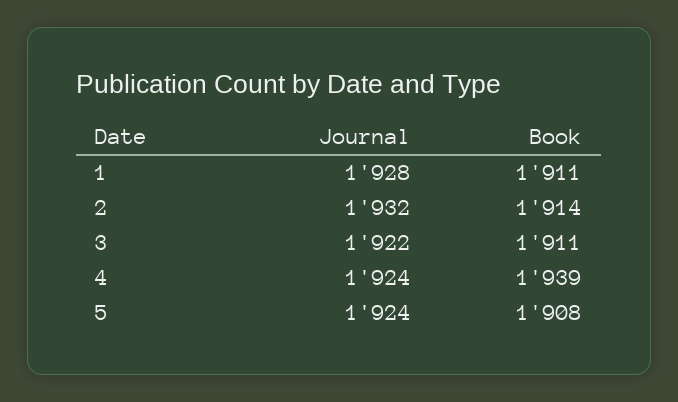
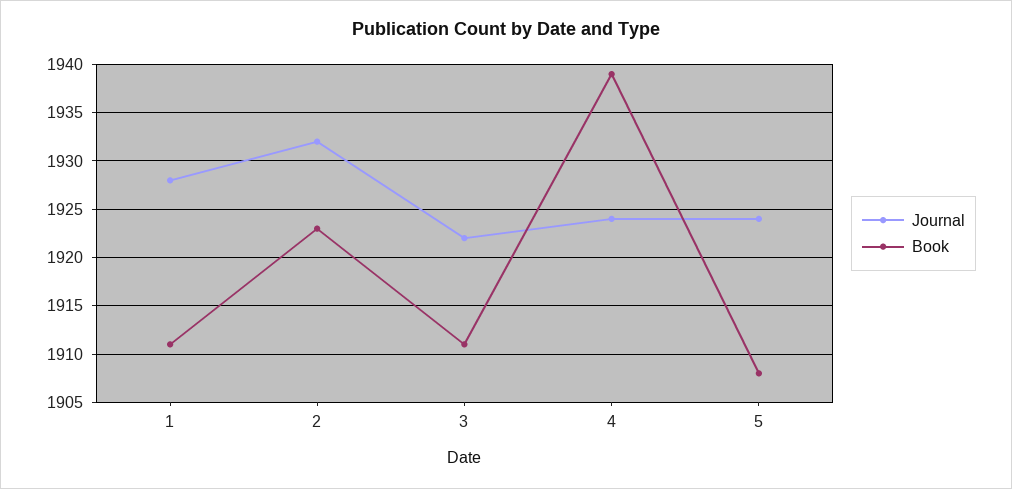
Book, 2: 1914 -> 1923

